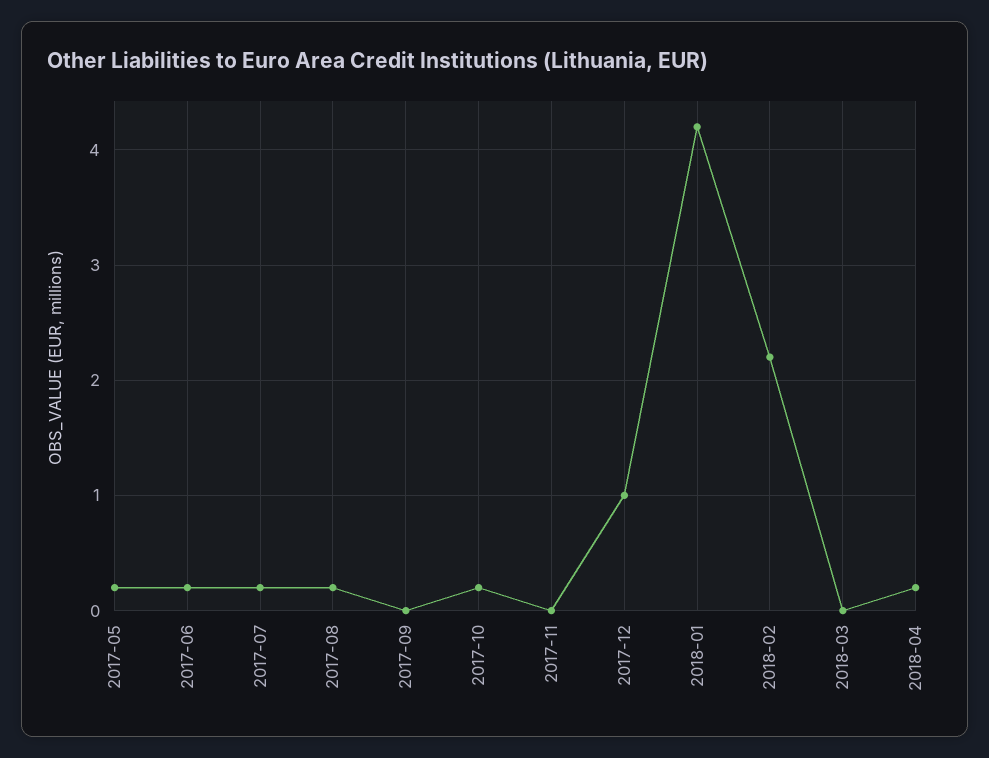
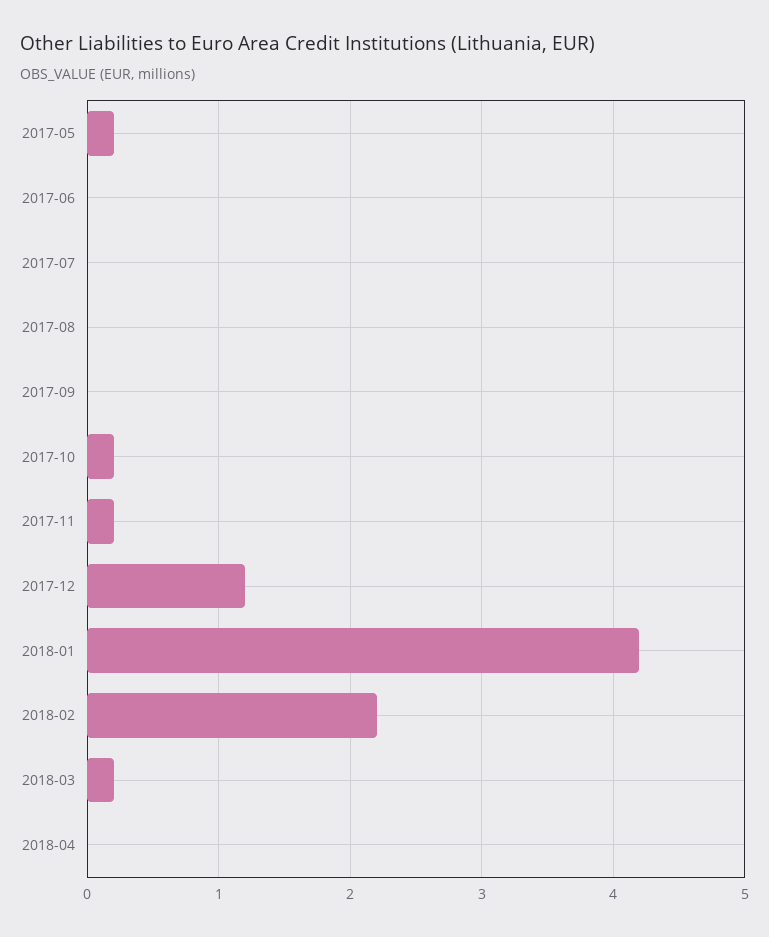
2017-06: 0.2 -> 0
2017-07: 0.2 -> 0
2017-08: 0.2 -> 0
2017-11: 0 -> 0.2
2017-12: 1 -> 1.2
2018-03: 0 -> 0.2
2018-04: 0.2 -> 0

